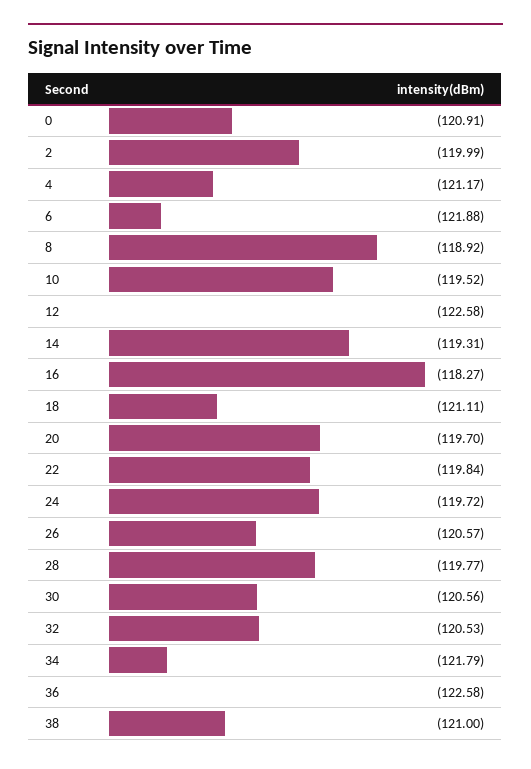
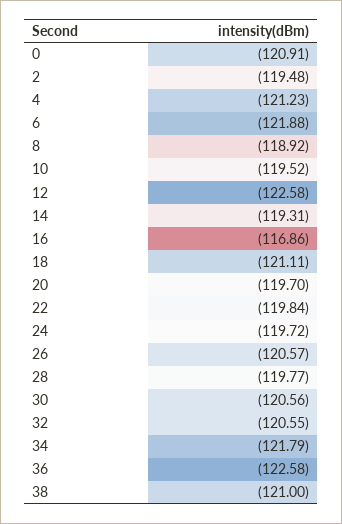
2: -119.99 -> -119.48
4: -121.17 -> -121.23
16: -118.27 -> -116.86
32: -120.53 -> -120.55

